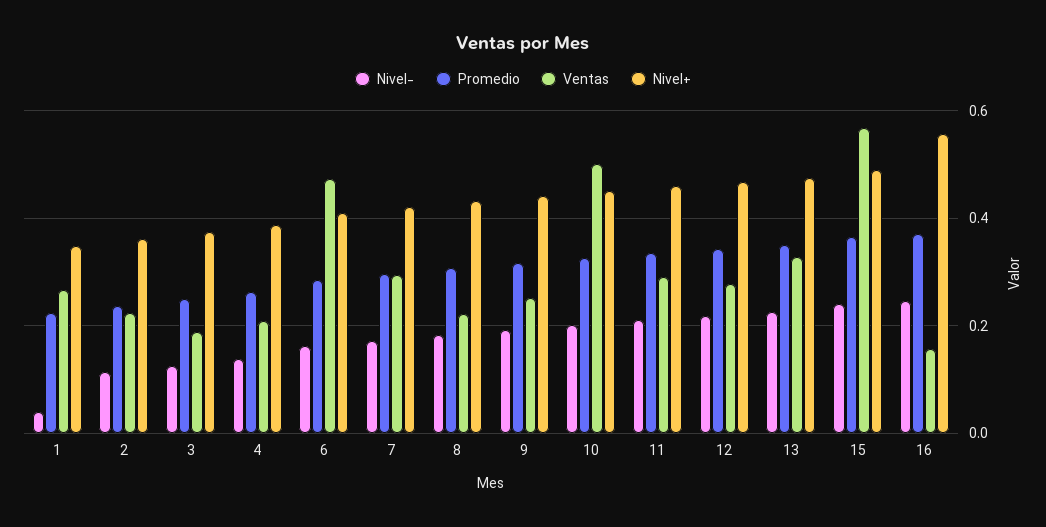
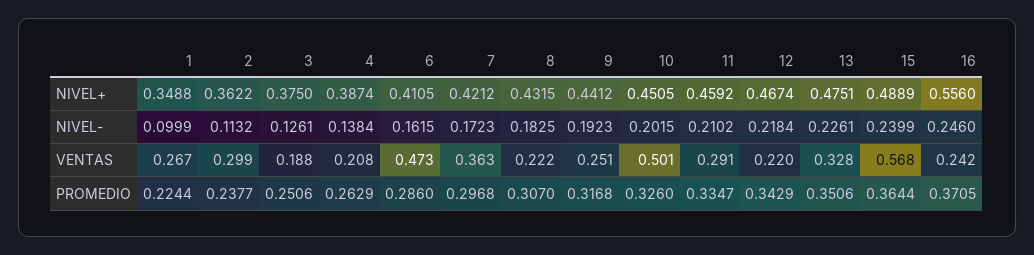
Nivel-, 1: 0.04 -> 0.0999
Ventas, 2: 0.22 -> 0.299
Ventas, 7: 0.3 -> 0.363
Ventas, 12: 0.28 -> 0.22
Ventas, 16: 0.16 -> 0.242

